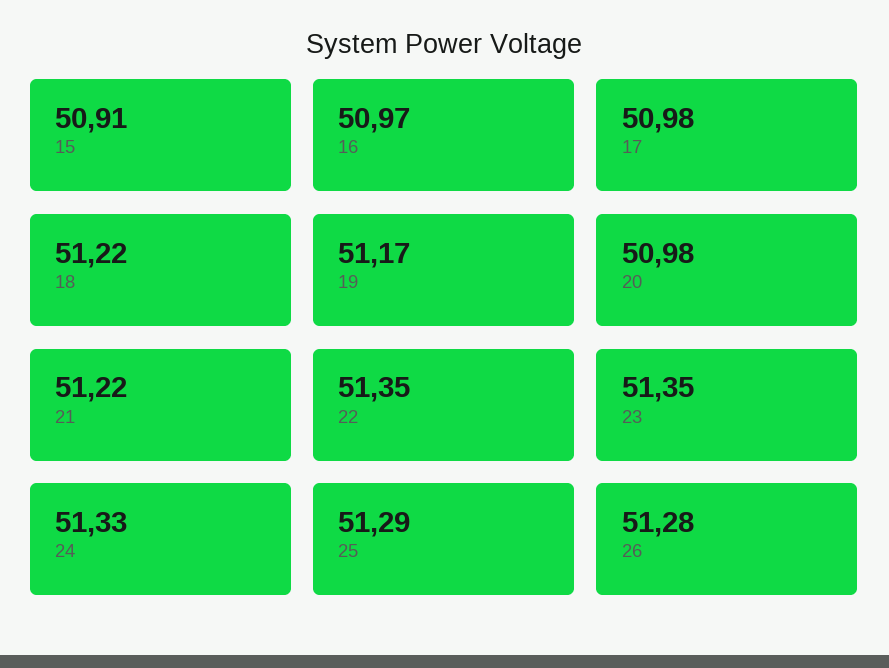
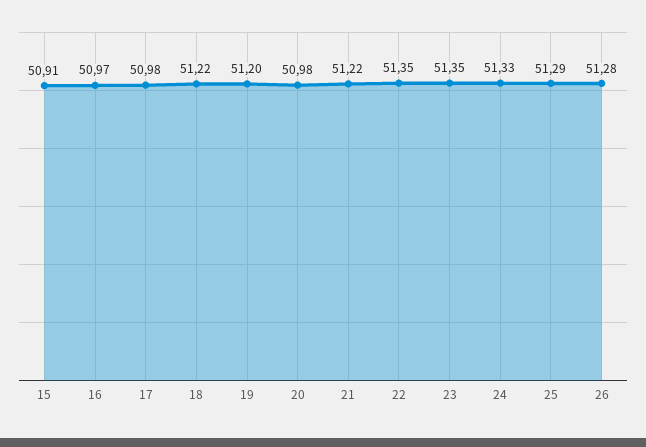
19: 51.17 -> 51.2

